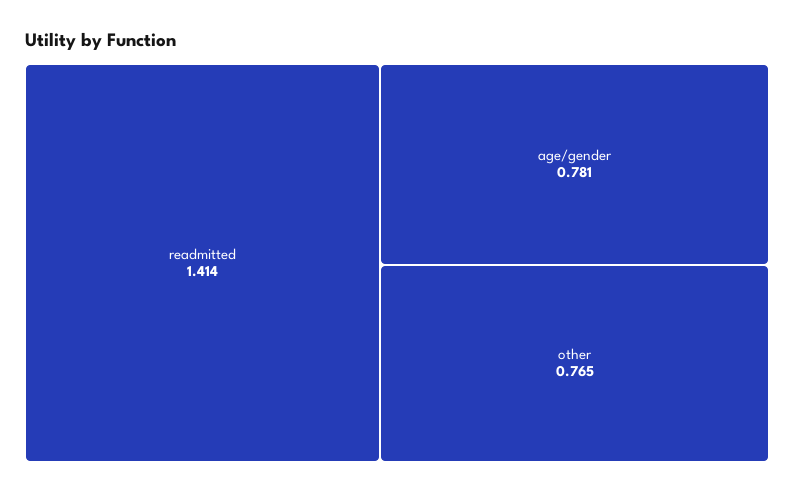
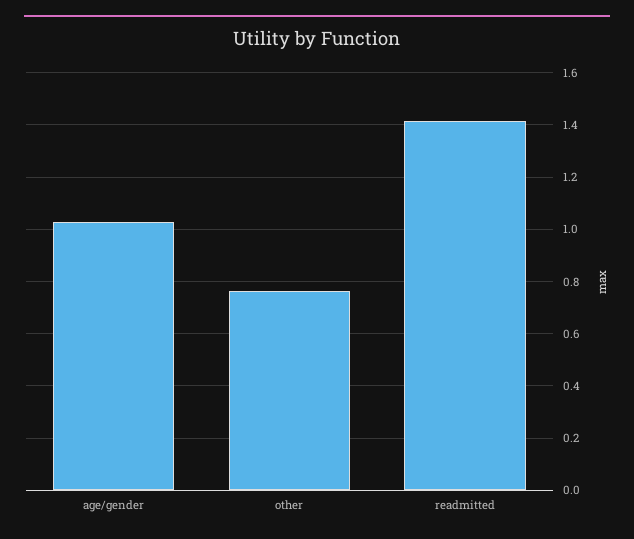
age/gender: 0.781 -> 1.025

